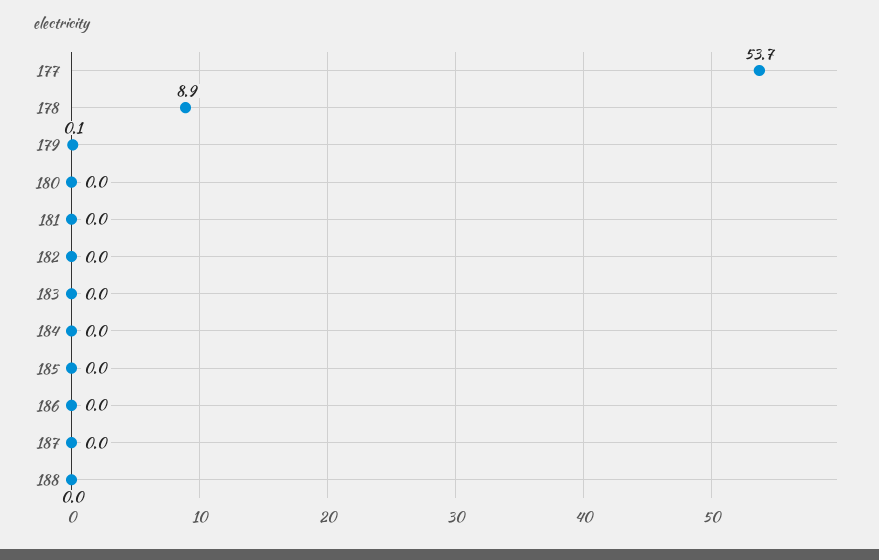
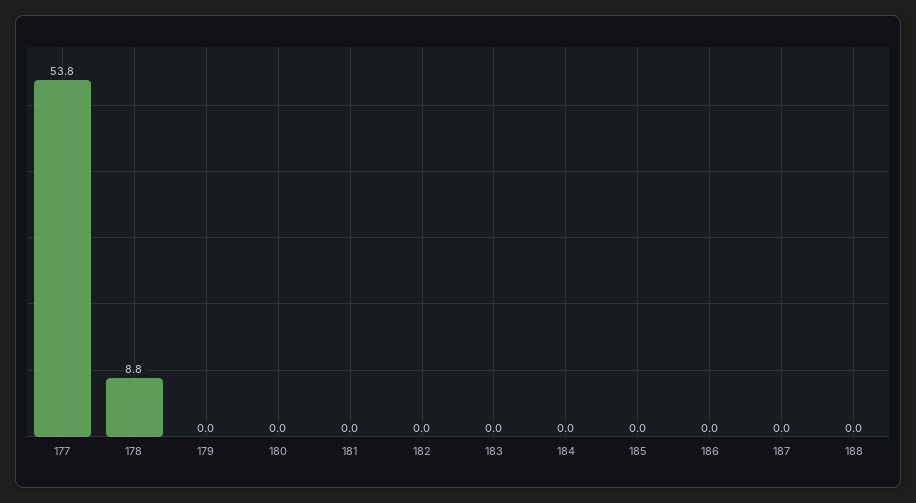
177: 53.7 -> 53.8
178: 8.9 -> 8.8
179: 0.1 -> 0

